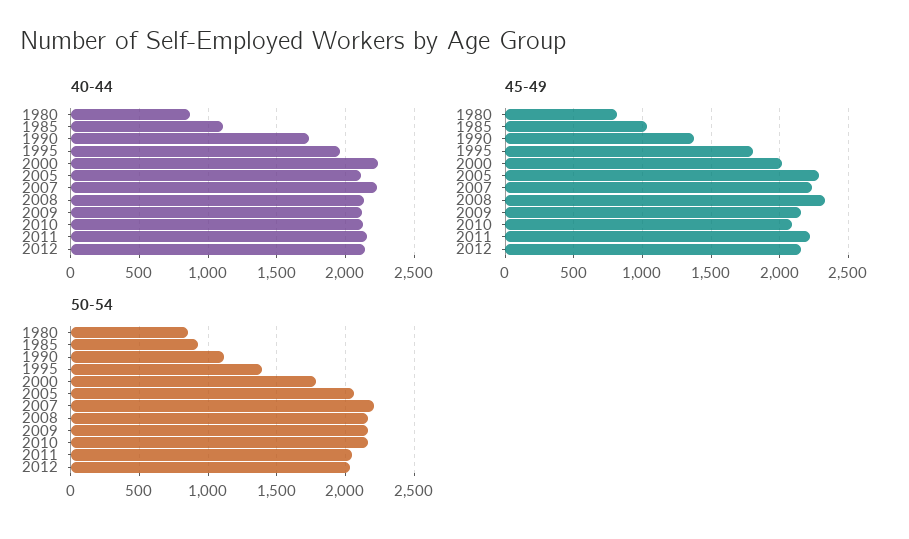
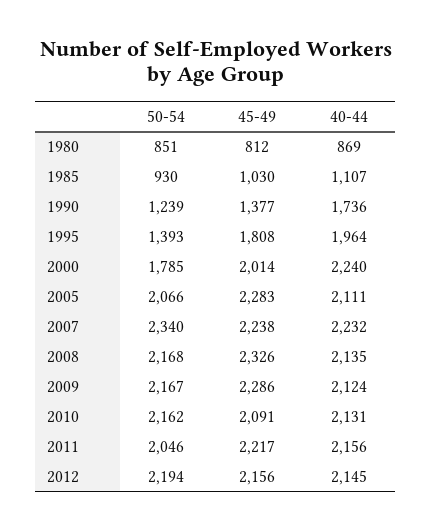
45-49, 2009: 2150 -> 2286
50-54, 1990: 1100 -> 1239
50-54, 2007: 2200 -> 2340
50-54, 2012: 2050 -> 2194

